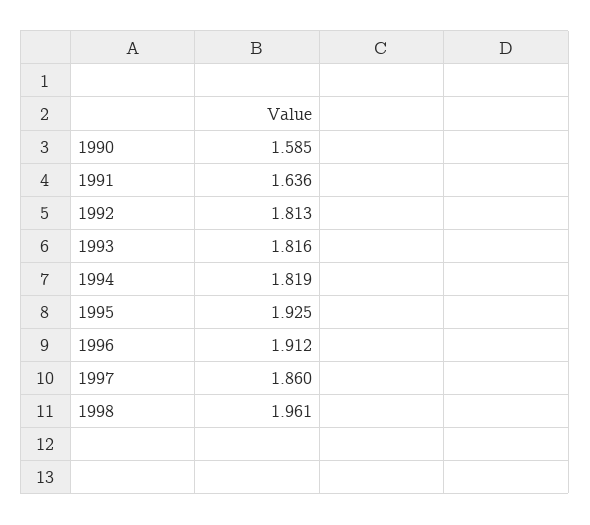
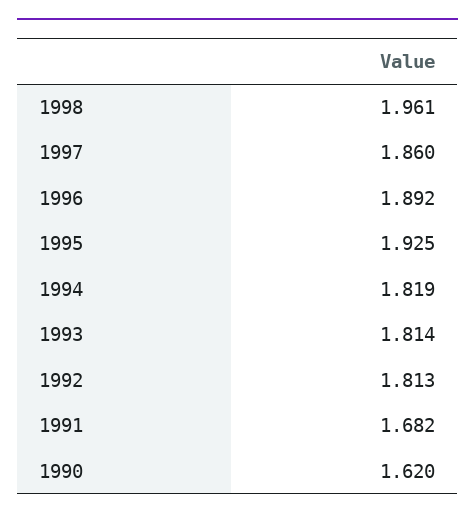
1990: 1.585 -> 1.62
1991: 1.636 -> 1.682
1993: 1.816 -> 1.814
1996: 1.912 -> 1.892

